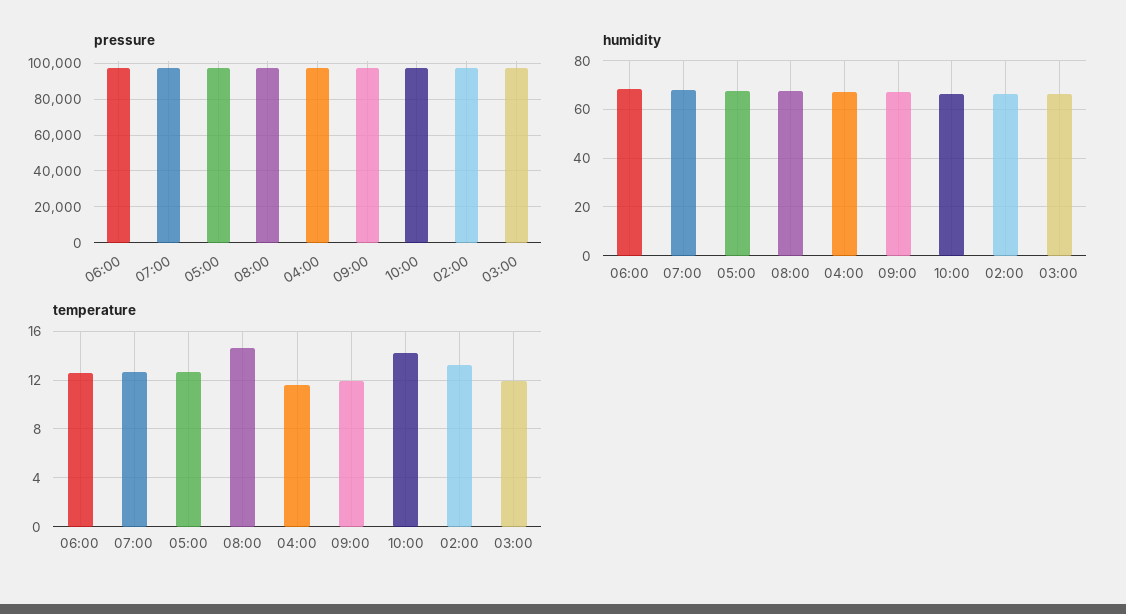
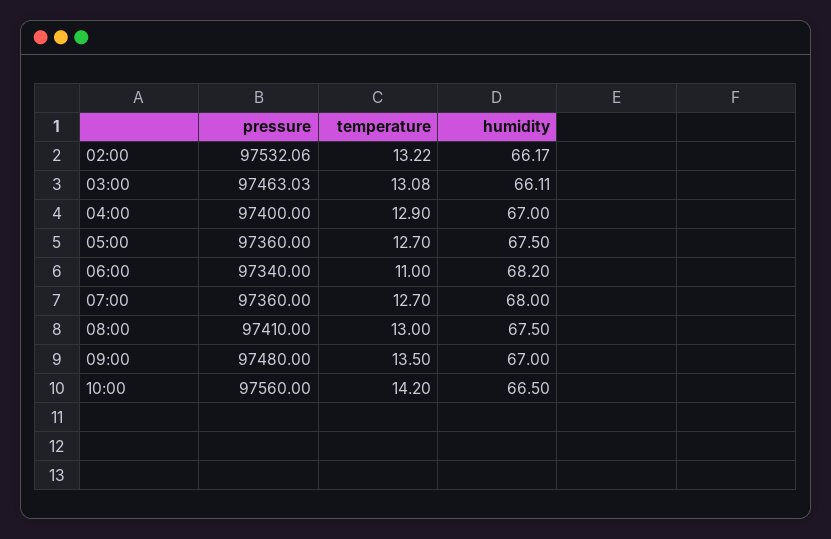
temperature, 06:00: 12.5 -> 11
temperature, 08:00: 14.5 -> 13
temperature, 04:00: 11.5 -> 12.9
temperature, 09:00: 12 -> 13.5
temperature, 03:00: 12 -> 13.08

